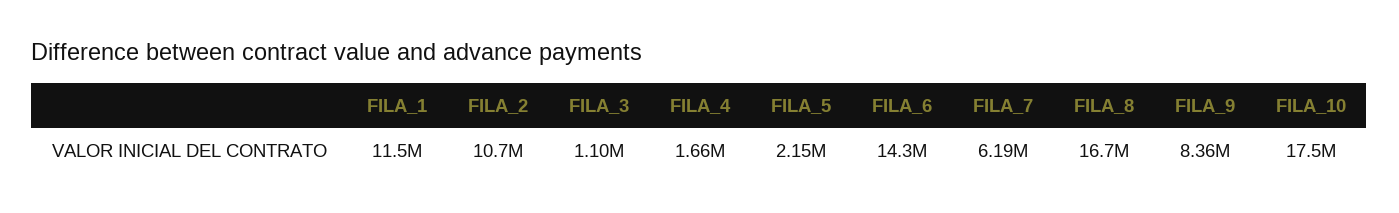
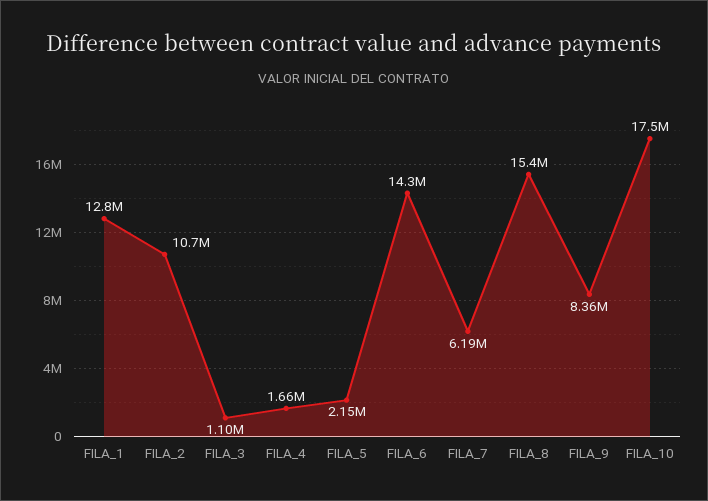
FILA_1: 11500000 -> 12800000
FILA_8: 16700000 -> 15400000

